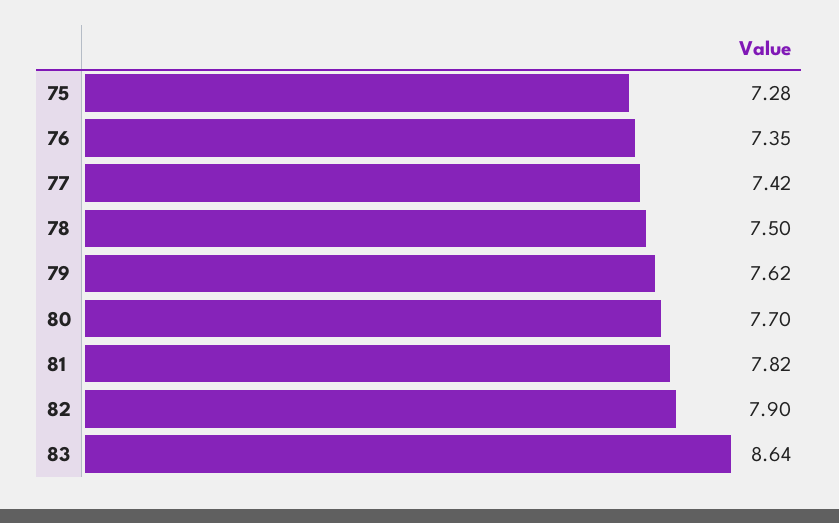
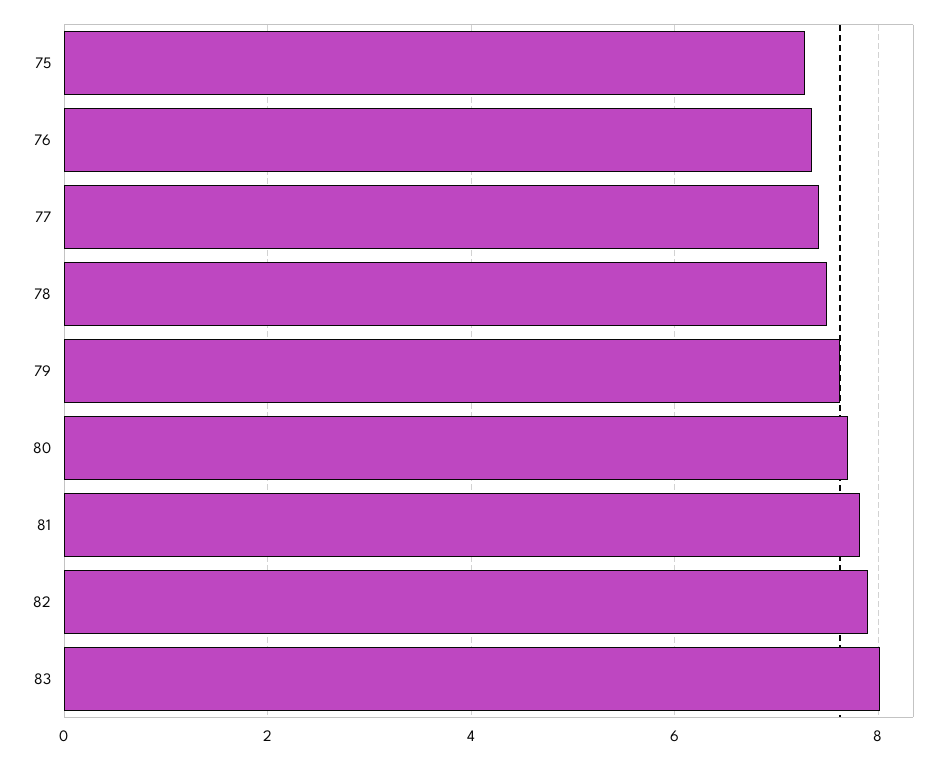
83: 8.64 -> 8

